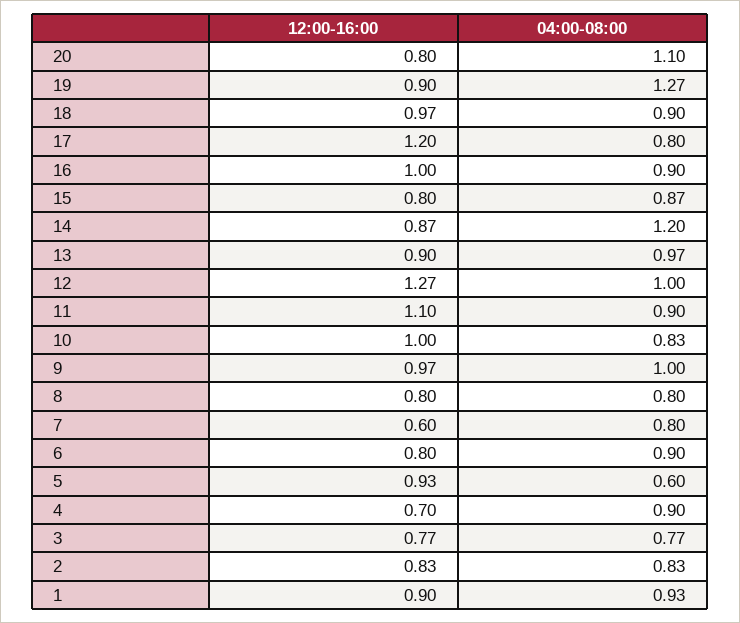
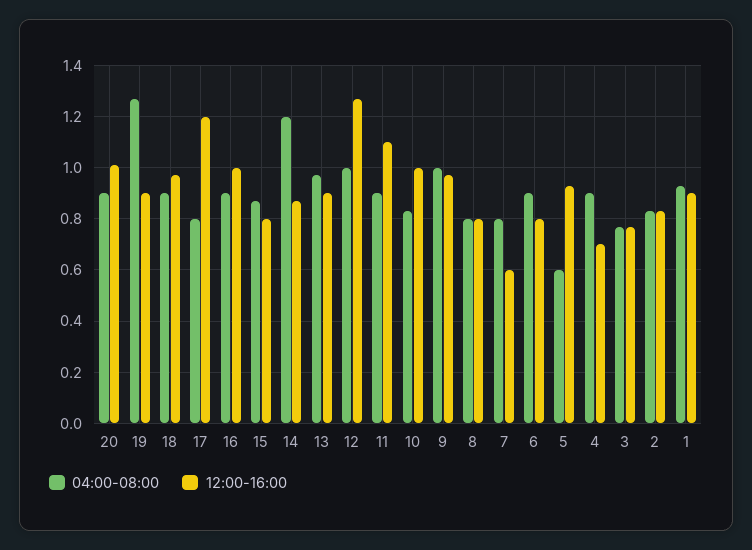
12:00-16:00, 20: 0.8 -> 1
04:00-08:00, 20: 1.1 -> 0.9

